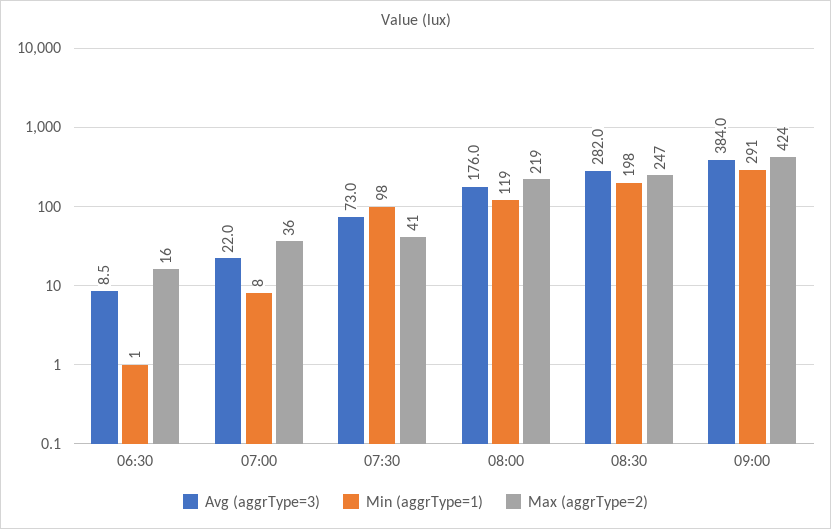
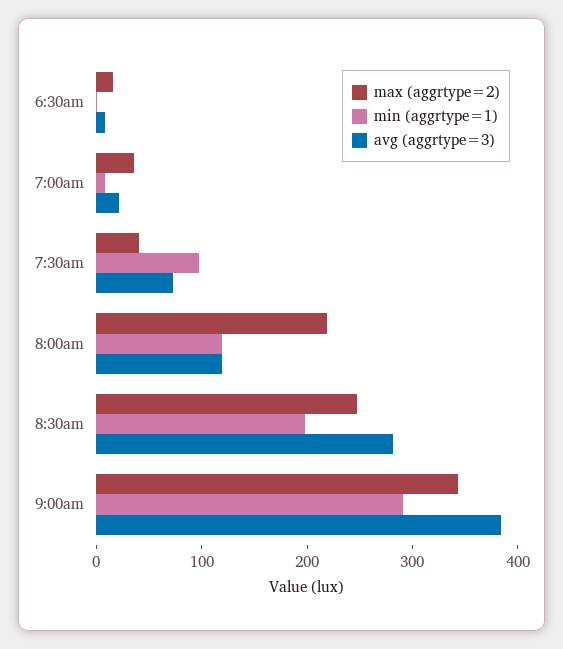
Avg (aggrType=3), 08:00: 176 -> 120
Max (aggrType=2), 09:00: 424 -> 340

